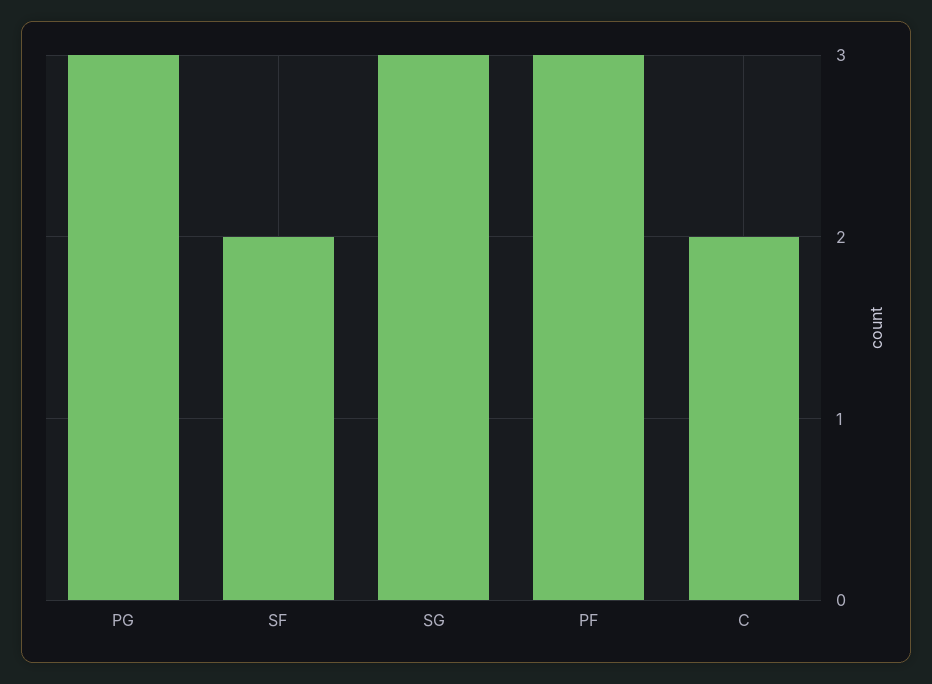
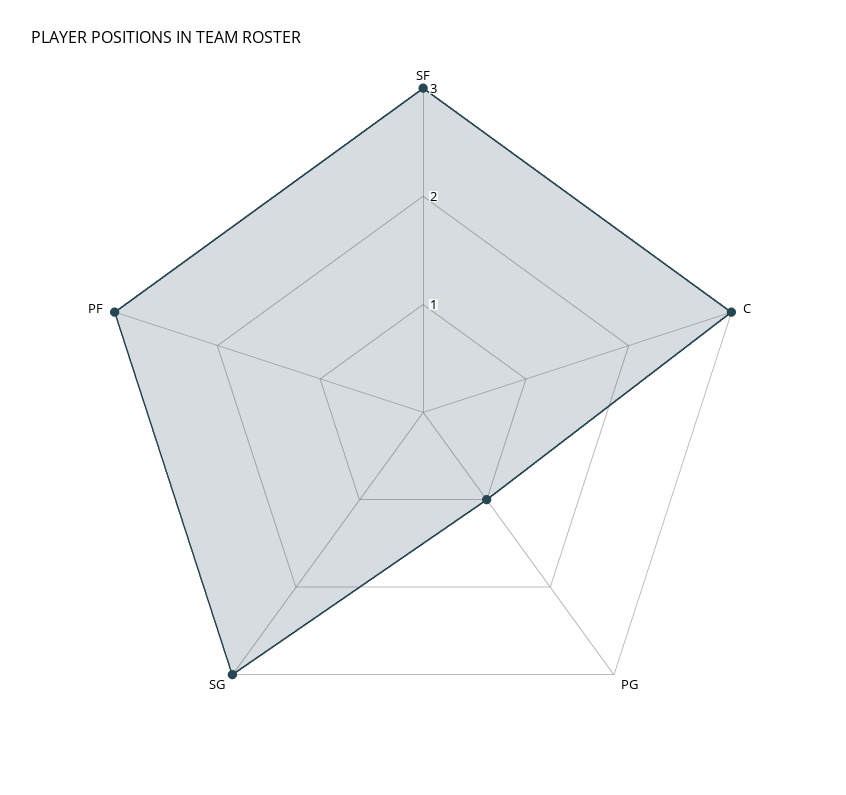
PG: 3 -> 1
SF: 2 -> 3
C: 2 -> 3

